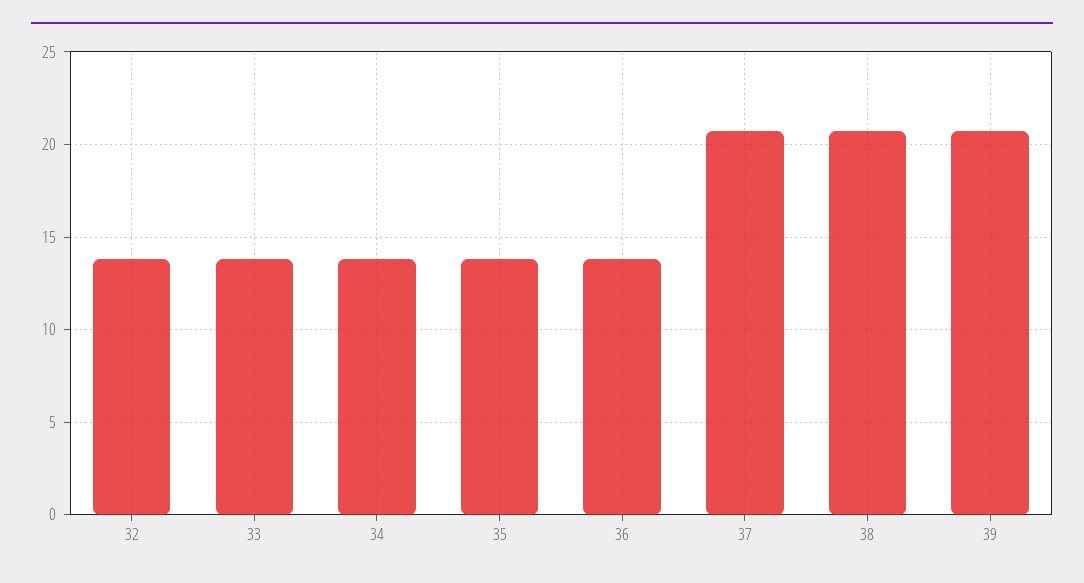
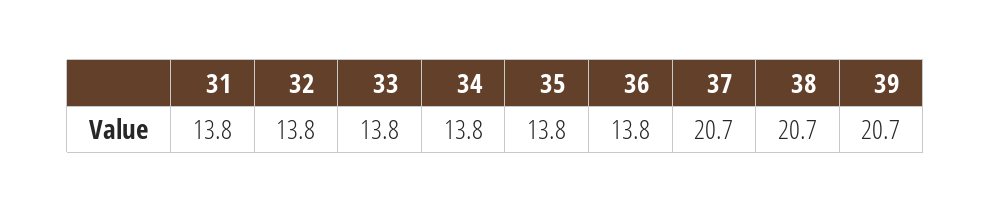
31: none -> 13.8

